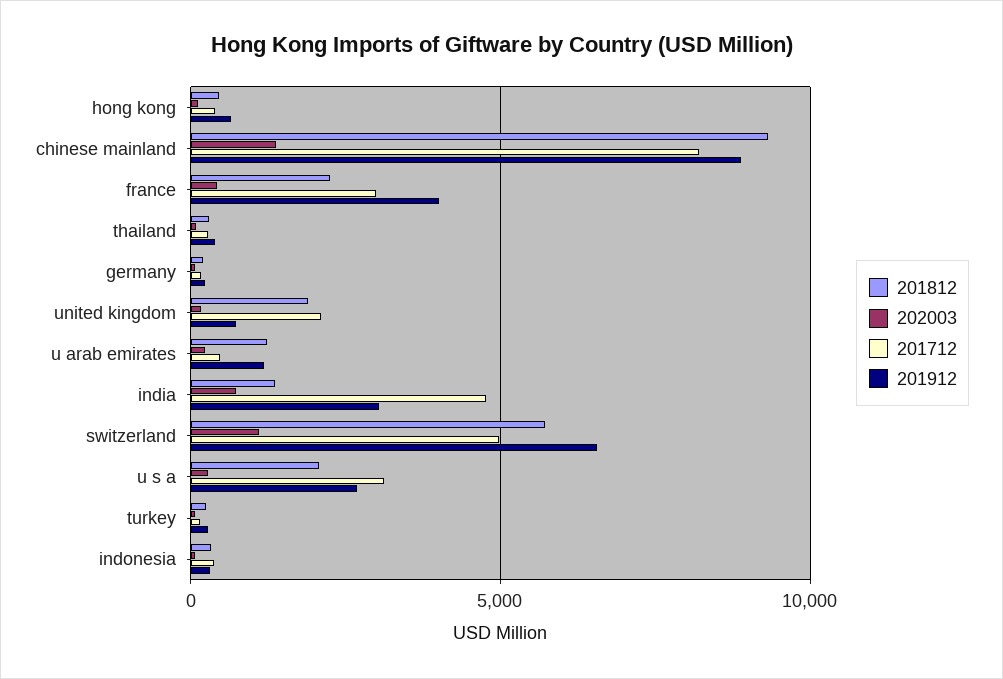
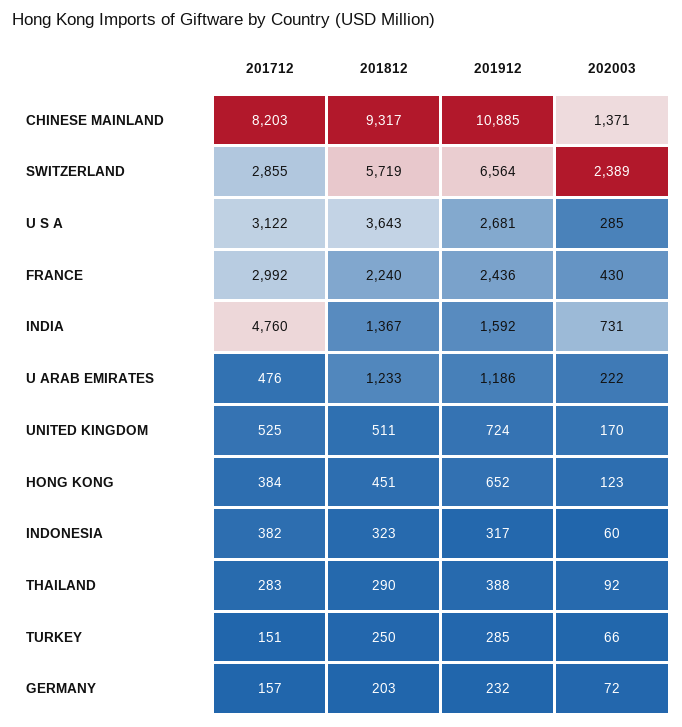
201912, chinese mainland: 9000 -> 10885
201912, france: 4000 -> 2436
201812, united kingdom: 2000 -> 511
201712, united kingdom: 2000 -> 525
201912, india: 3000 -> 1592
202003, switzerland: 1000 -> 2389
201712, switzerland: 5000 -> 2855
201812, u s a: 2000 -> 3643

